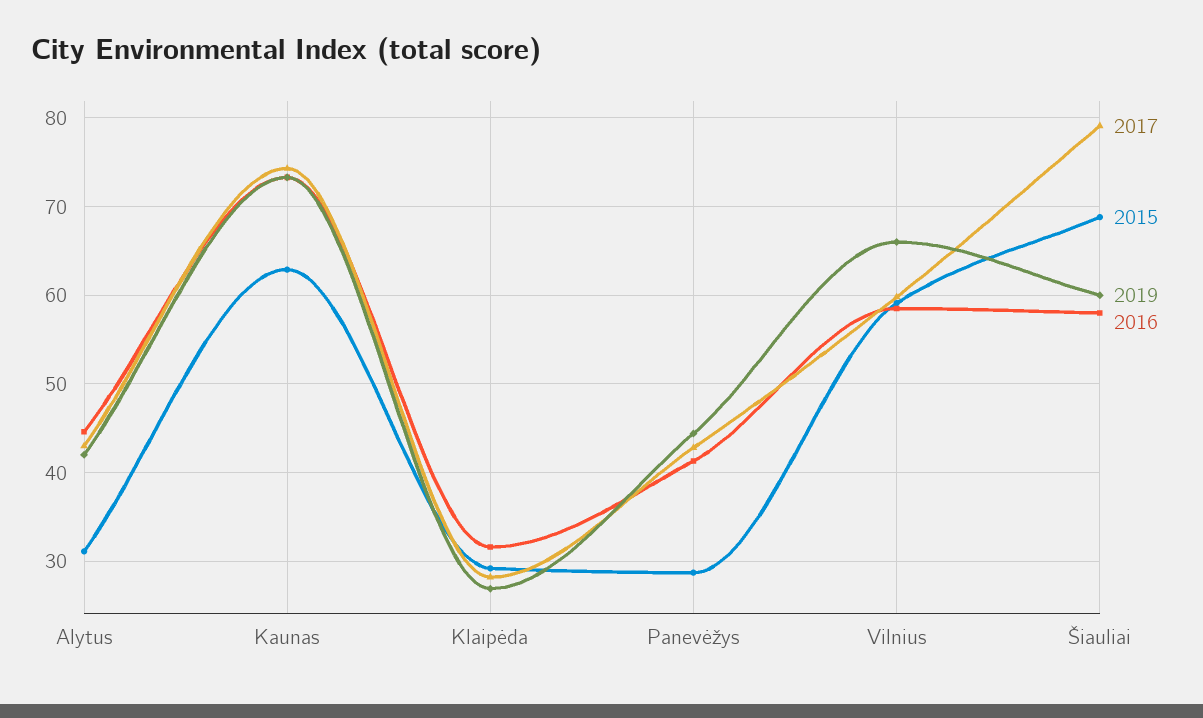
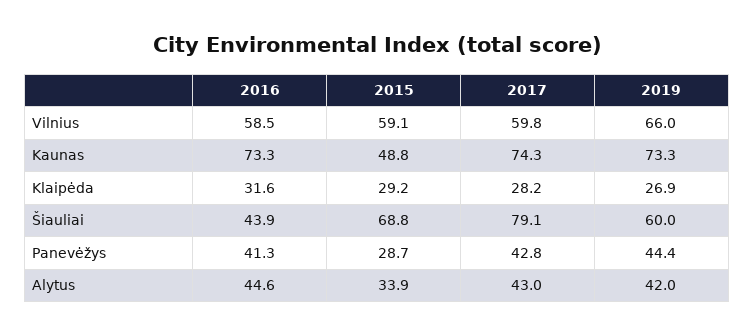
2015, Alytus: 31 -> 33.9
2015, Kaunas: 63 -> 48.8
2016, Šiauliai: 58 -> 43.9

